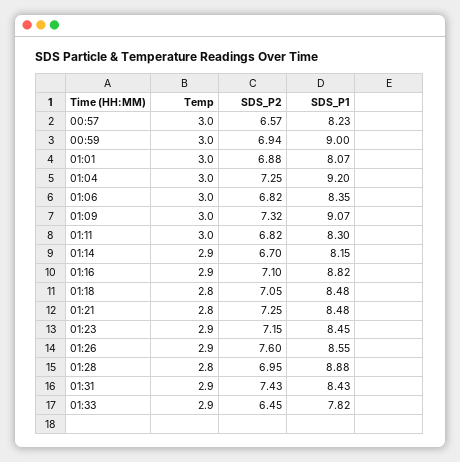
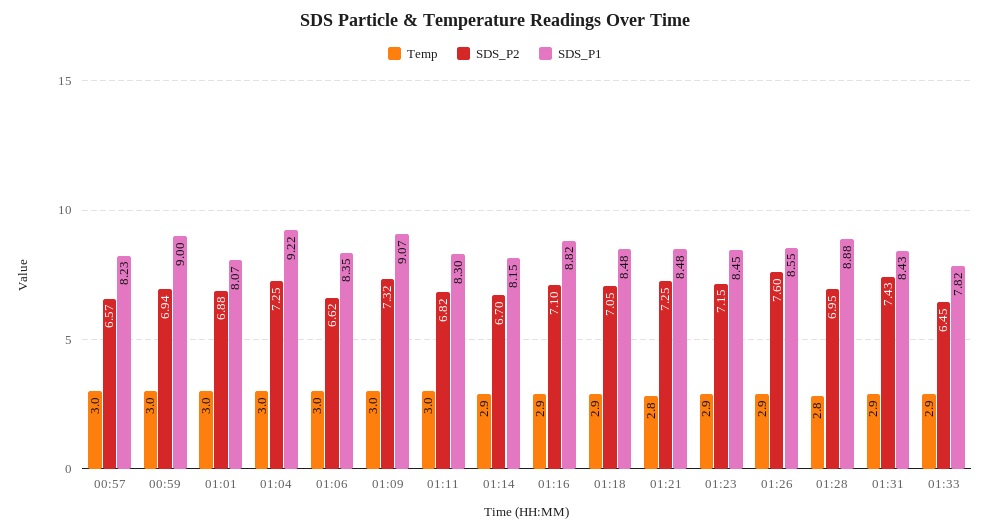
SDS_P1, 01:04: 9.2 -> 9.22
SDS_P2, 01:06: 6.82 -> 6.62
Temp, 01:18: 2.8 -> 2.9

